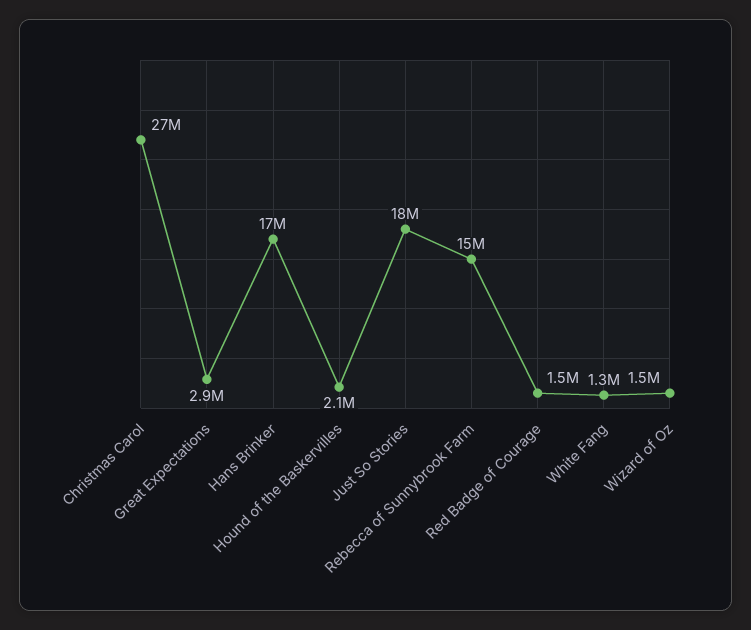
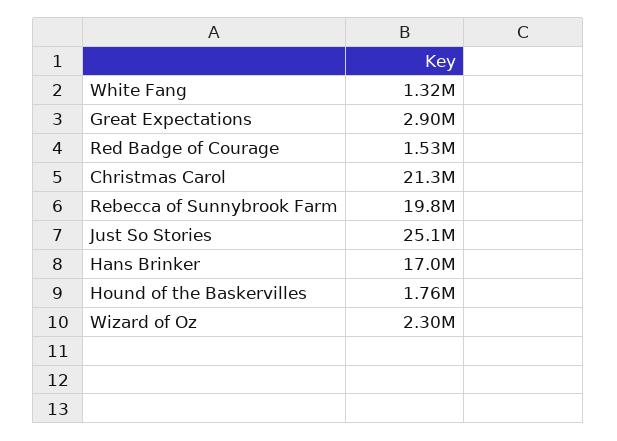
Christmas Carol: 27000000 -> 21300000
Hound of the Baskervilles: 2100000 -> 1760000
Just So Stories: 18000000 -> 25100000
Rebecca of Sunnybrook Farm: 15000000 -> 19800000
Wizard of Oz: 1500000 -> 2300000

